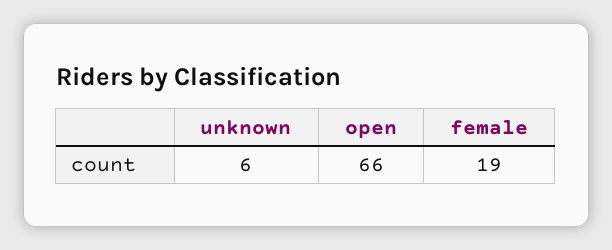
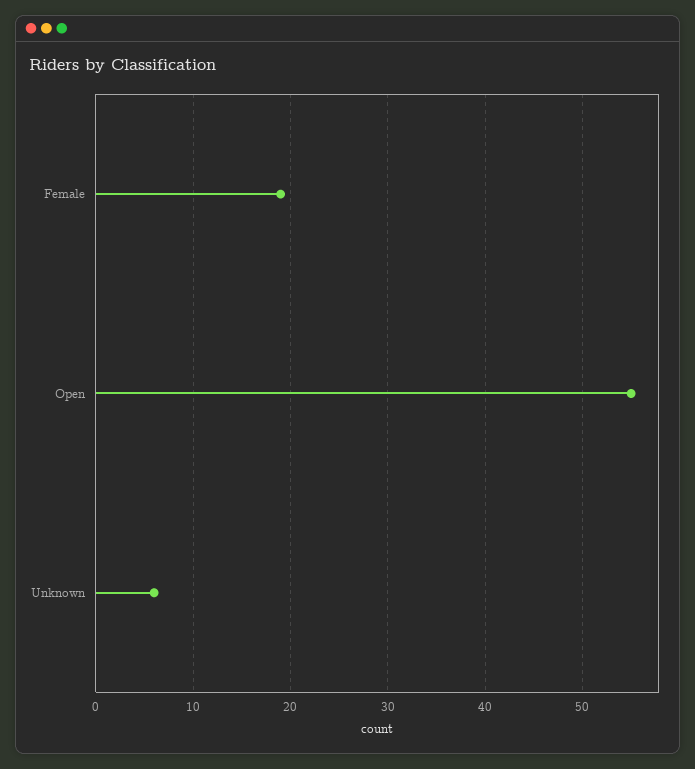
open: 66 -> 55

